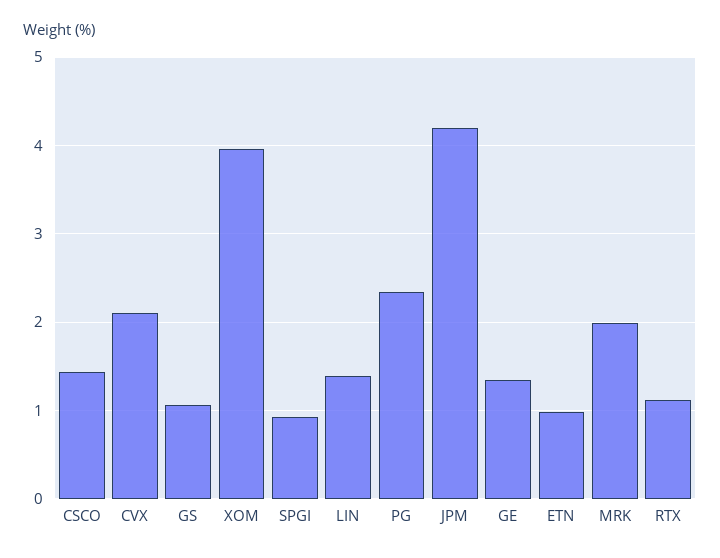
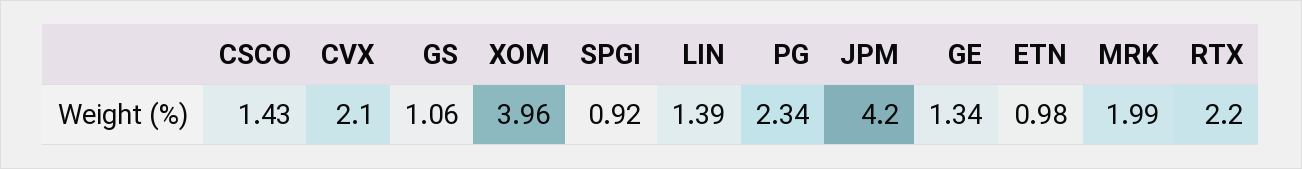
RTX: 1.1 -> 2.2

